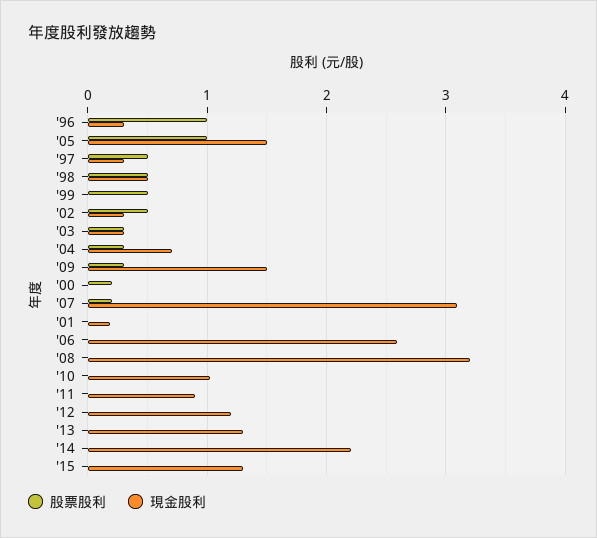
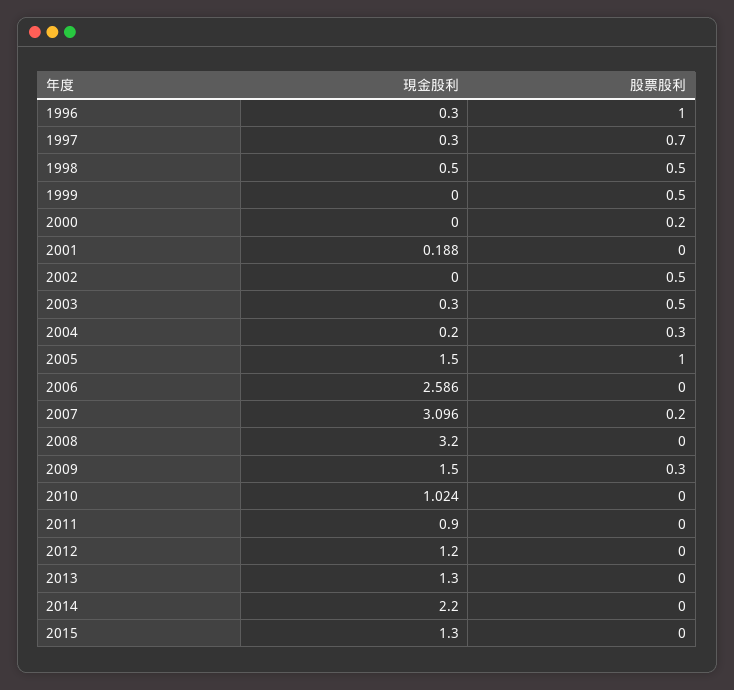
股票股利, '97: 0.5 -> 0.7
現金股利, '02: 0.3 -> 0
股票股利, '03: 0.3 -> 0.5
現金股利, '04: 0.7 -> 0.2

